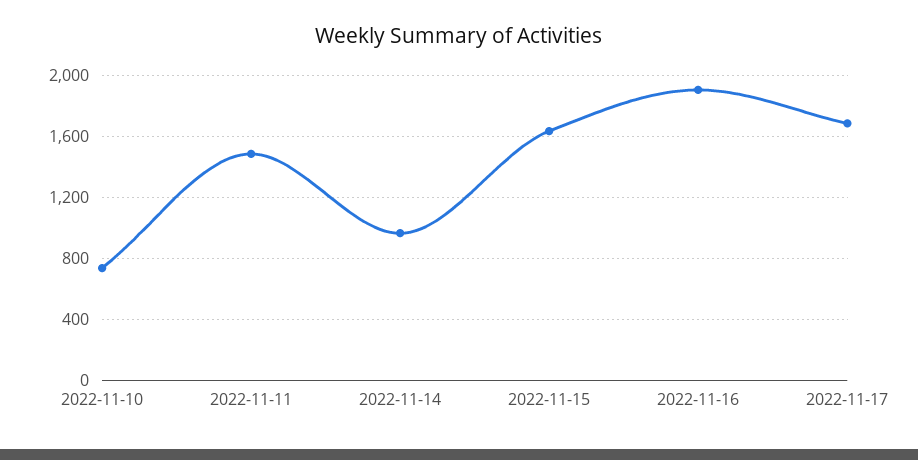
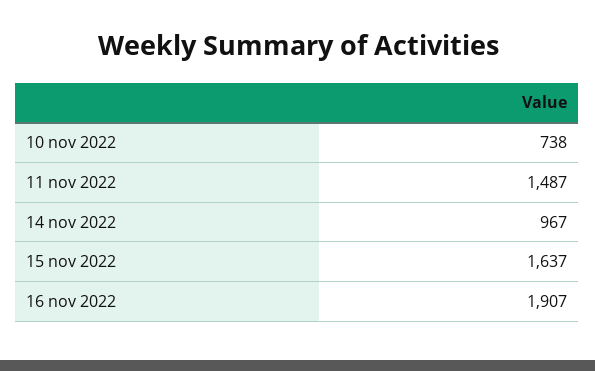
2022-11-17: 1700 -> none

